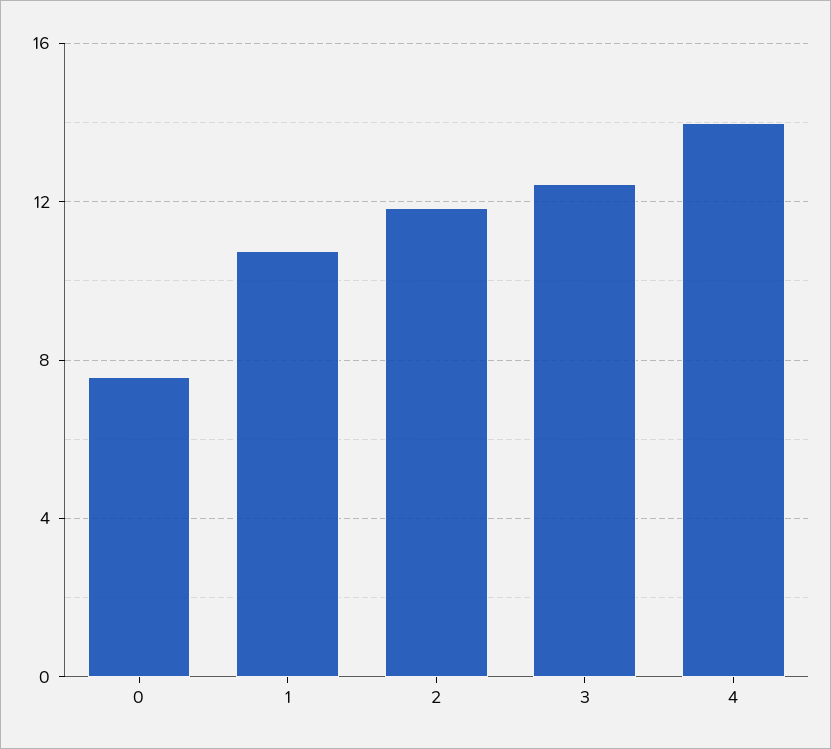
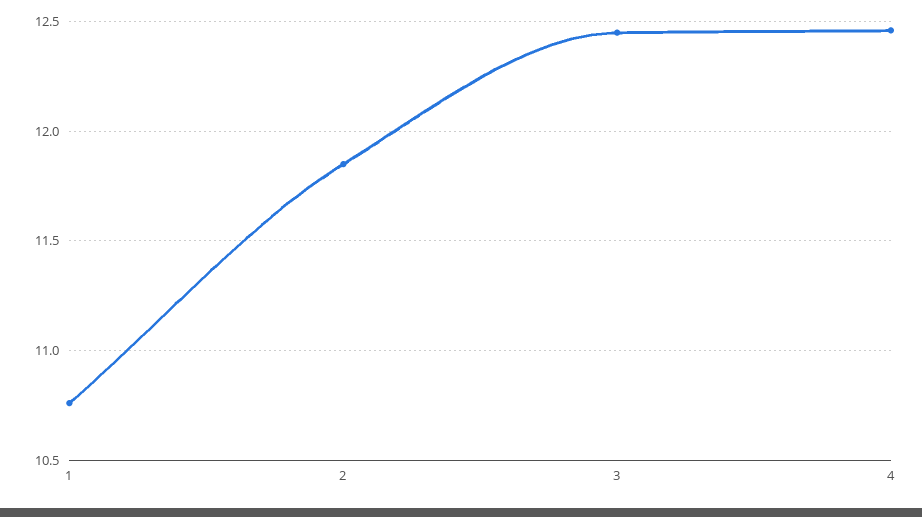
0: 7.5 -> none
4: 14 -> 12.45

